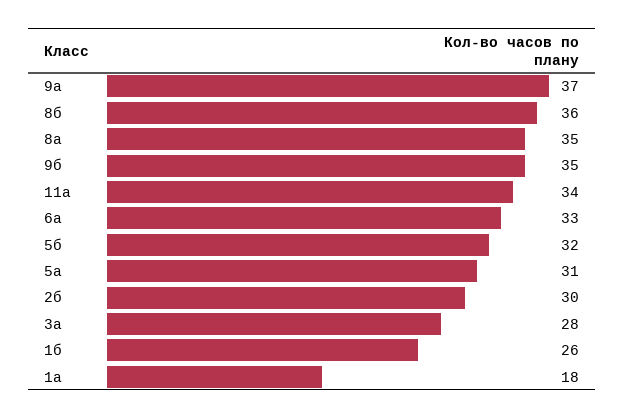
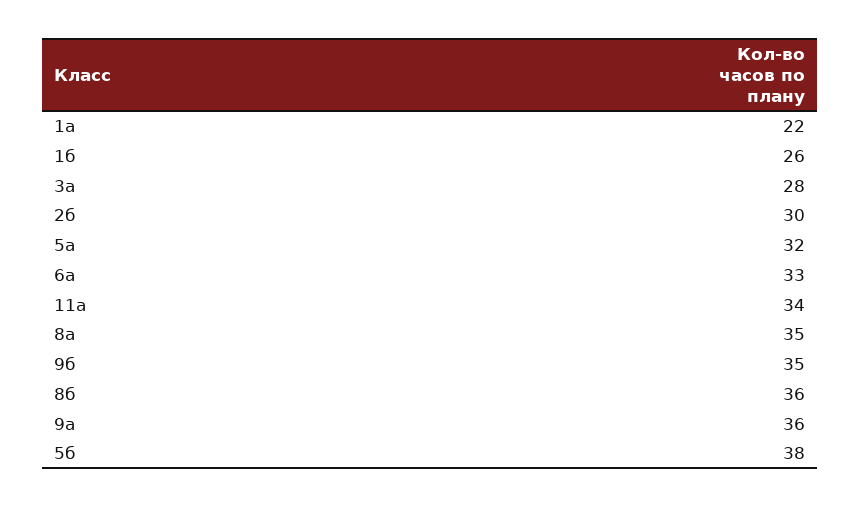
9а: 37 -> 36
5б: 32 -> 38
5а: 31 -> 32
1а: 18 -> 22

